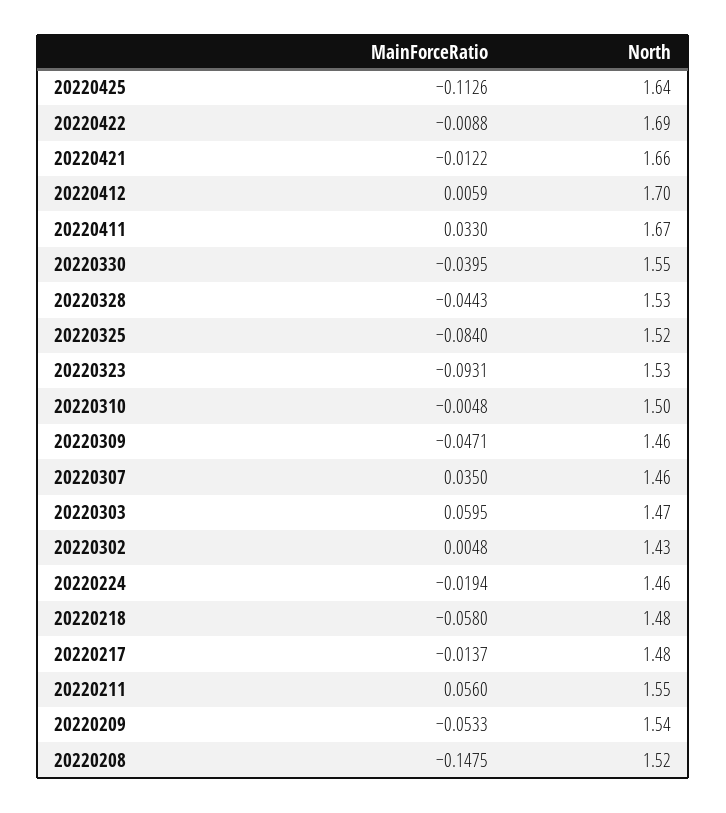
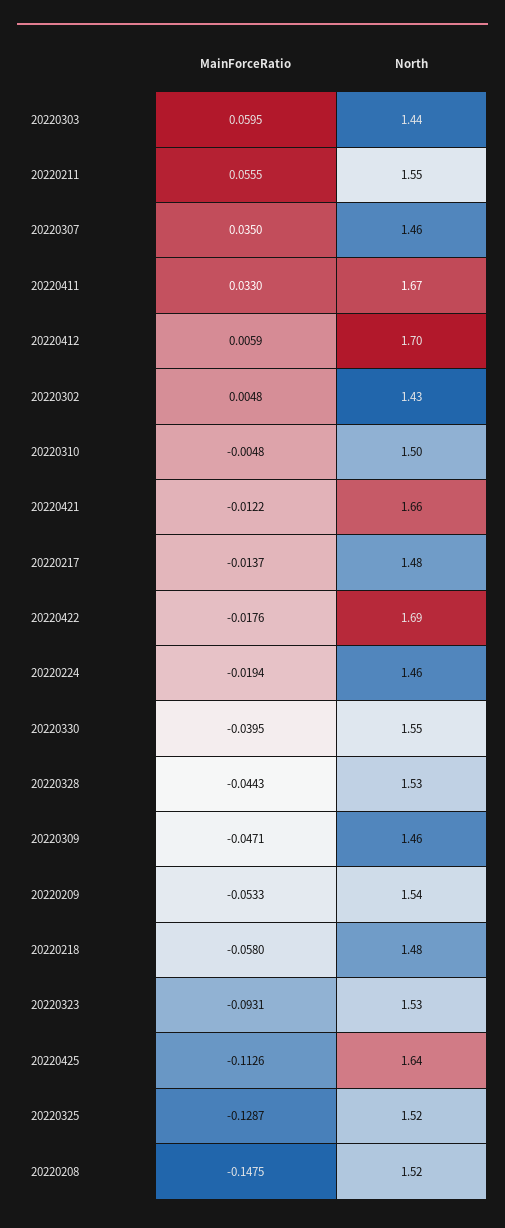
MainForceRatio, 20220422: -0.0088 -> -0.0176
MainForceRatio, 20220325: -0.084 -> -0.1287
North, 20220303: 1.47 -> 1.44
MainForceRatio, 20220211: 0.056 -> 0.0555

